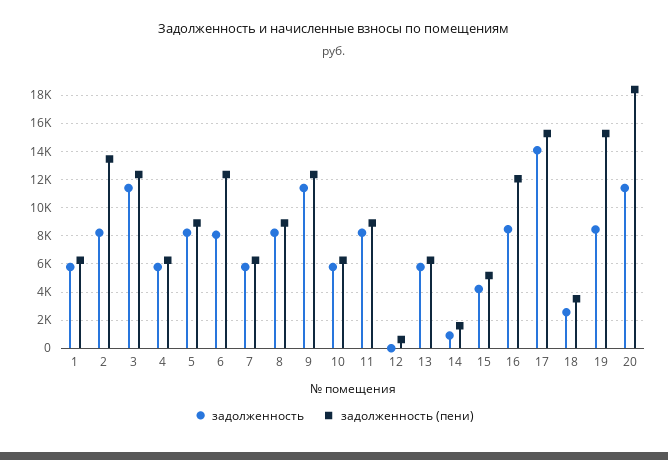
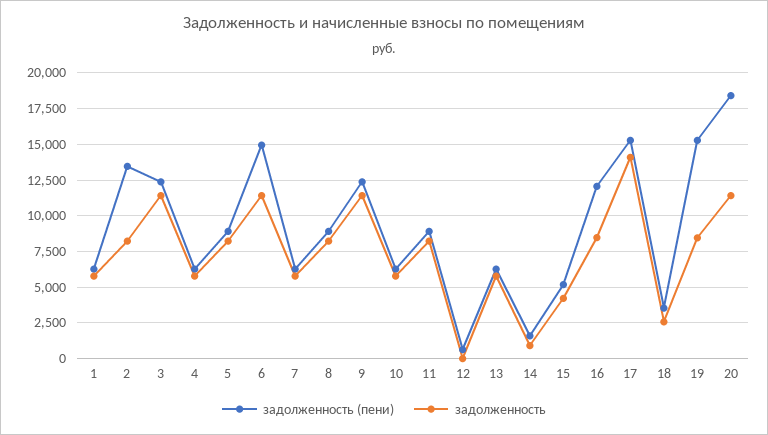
задолженность, 6: 8000 -> 11500
задолженность (пени), 6: 12500 -> 15000

